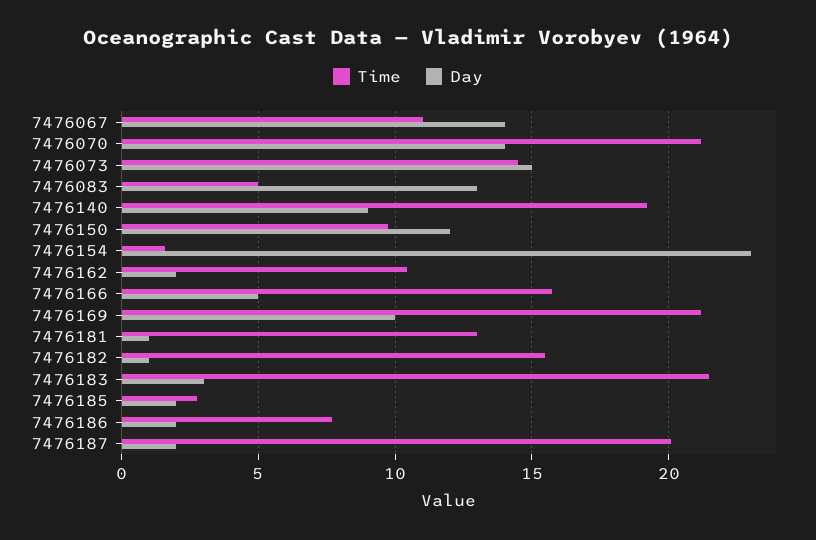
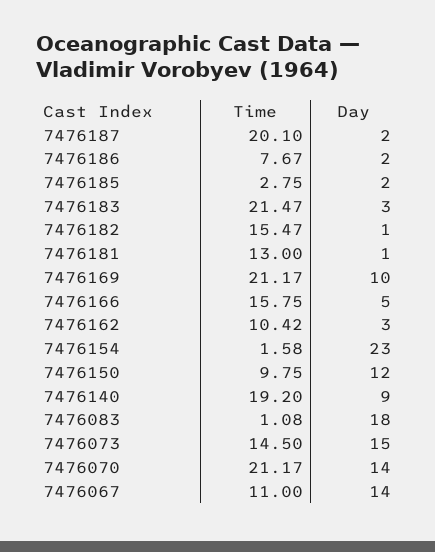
Time, 7476083: 5 -> 1.08
Day, 7476083: 13 -> 18
Day, 7476162: 2 -> 3

